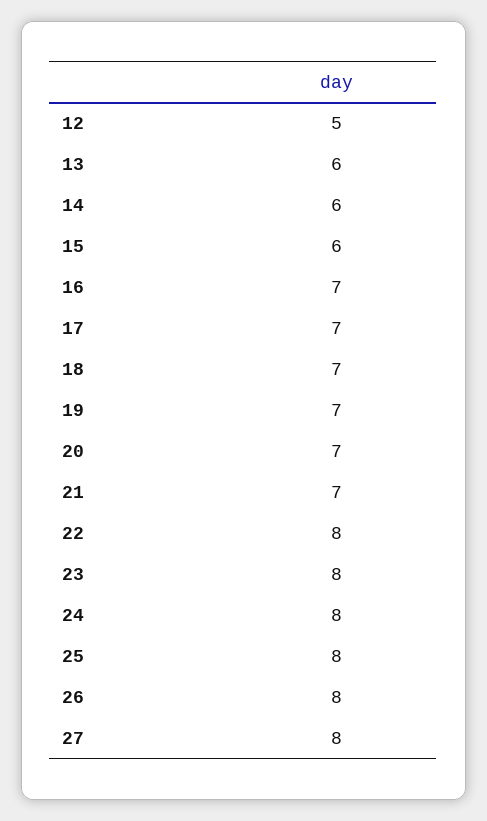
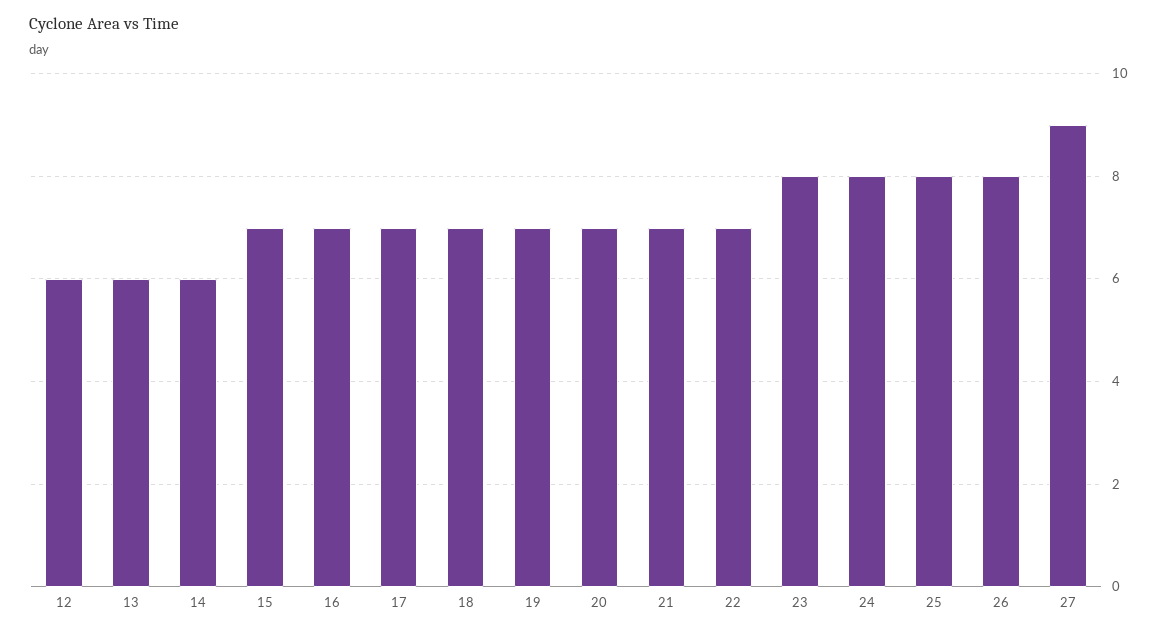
12: 5 -> 6
15: 6 -> 7
22: 8 -> 7
27: 8 -> 9

